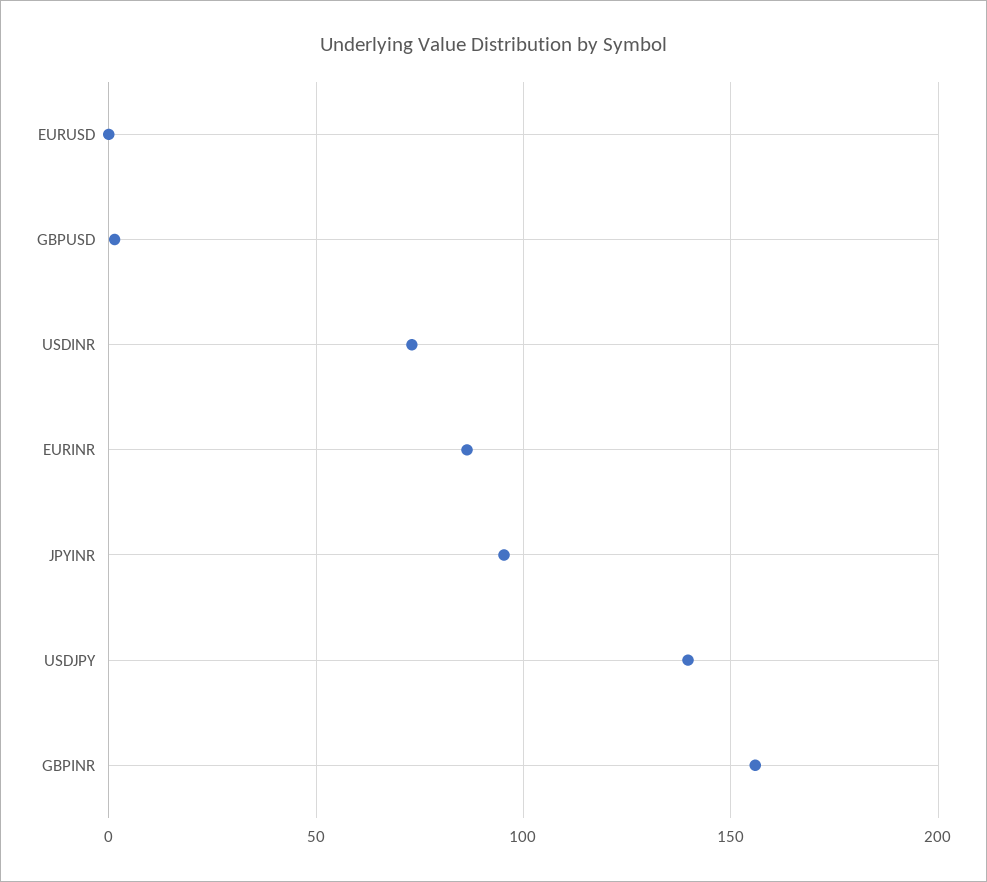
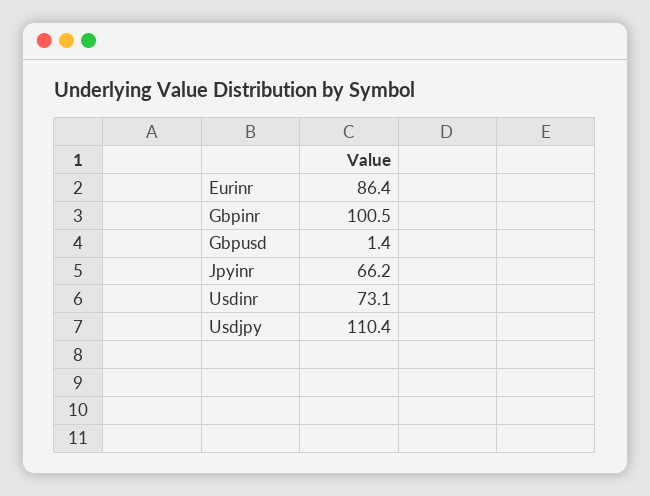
EURUSD: 0 -> none
JPYINR: 95 -> 66.2
USDJPY: 140 -> 110.4
GBPINR: 155 -> 100.5

